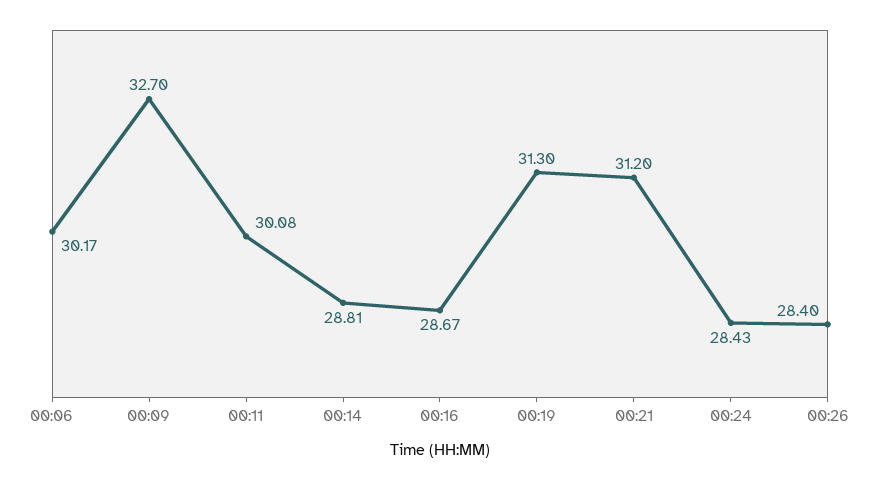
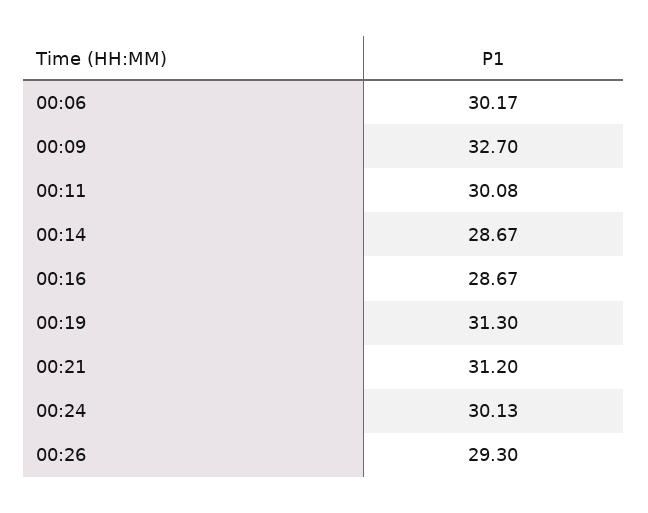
00:14: 28.81 -> 28.67
00:24: 28.43 -> 30.13
00:26: 28.4 -> 29.3

